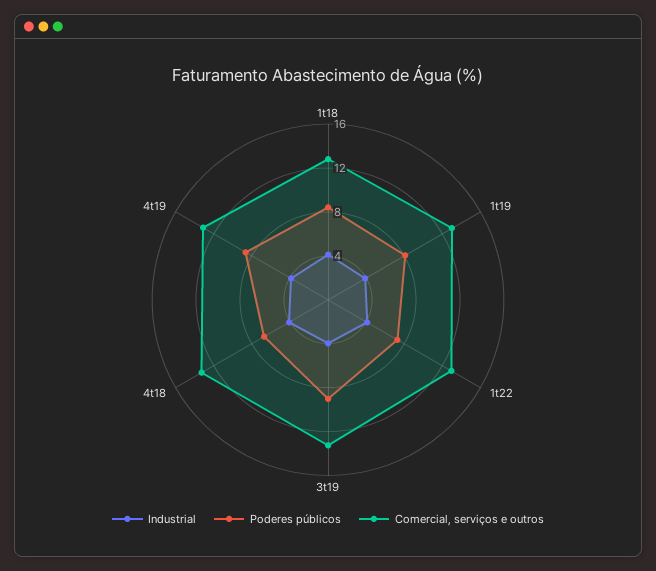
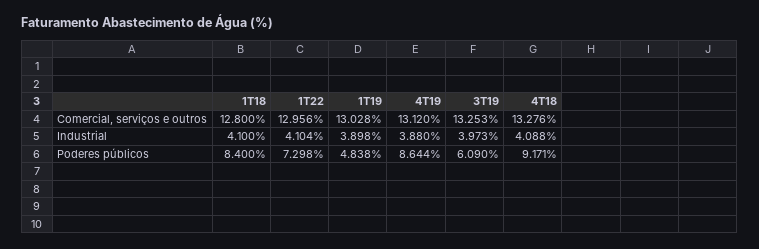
Poderes públicos, 1t19: 8 -> 4.838
Poderes públicos, 3t19: 9 -> 6.09
Poderes públicos, 4t18: 7 -> 9.171

